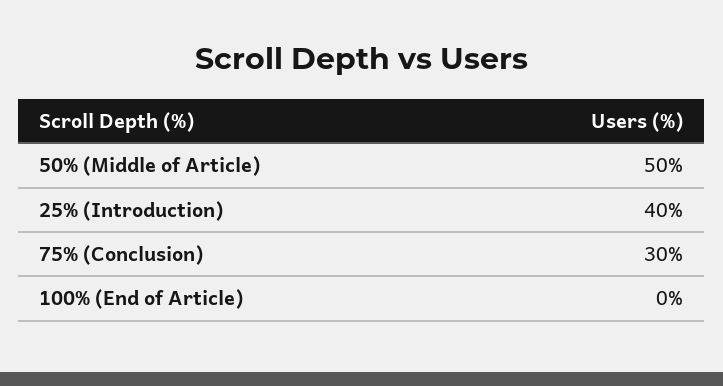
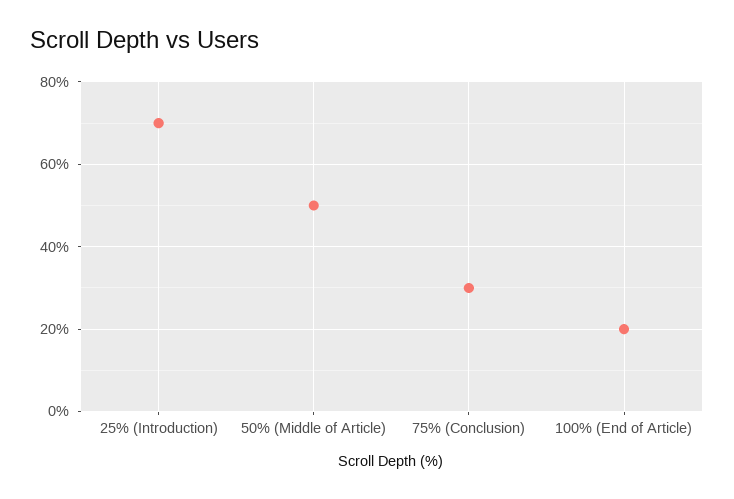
25% (Introduction): 40 -> 70
100% (End of Article): 0 -> 20

